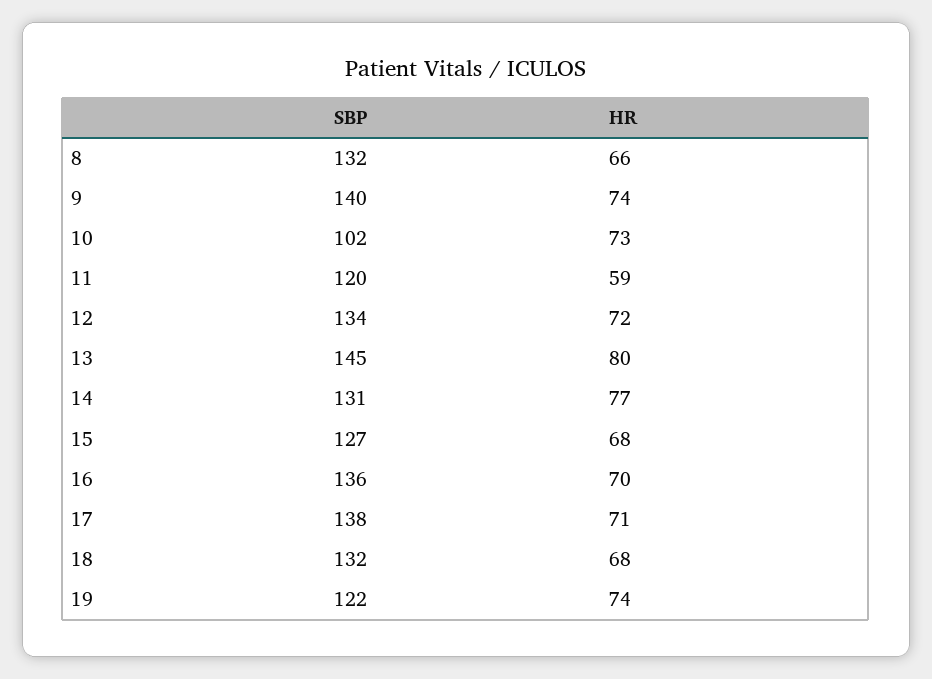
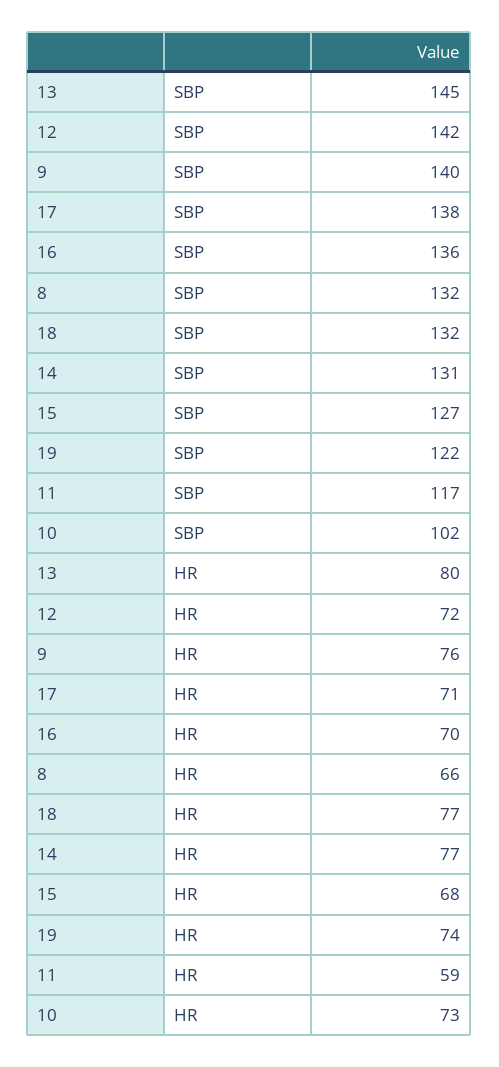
HR, 9: 74 -> 76
SBP, 11: 120 -> 117
SBP, 12: 134 -> 142
HR, 18: 68 -> 77

